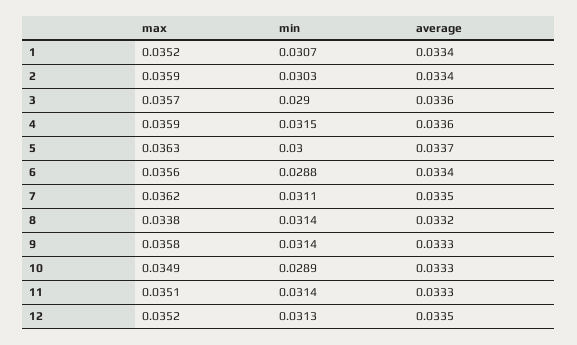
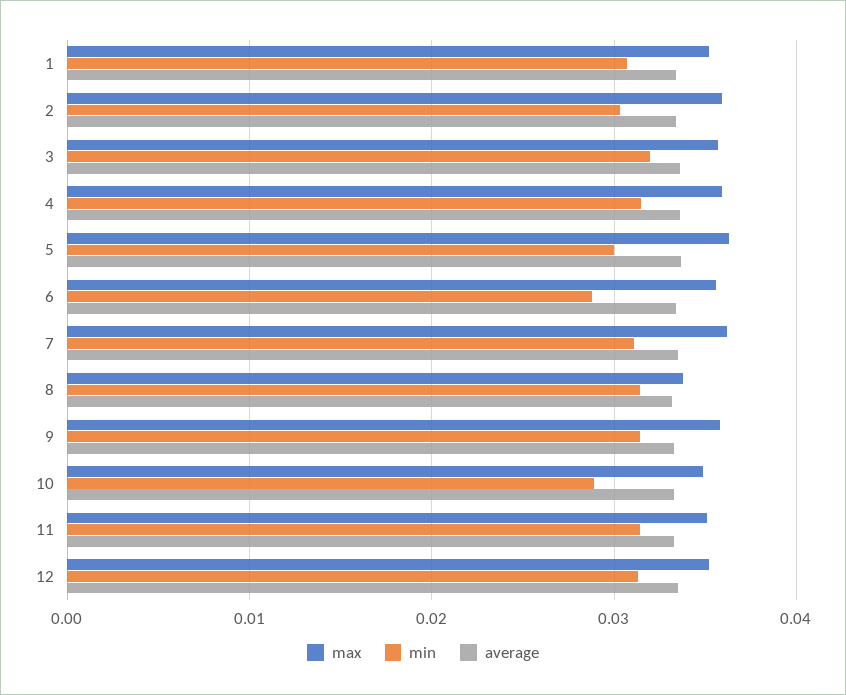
min, 3: 0.029 -> 0.032

